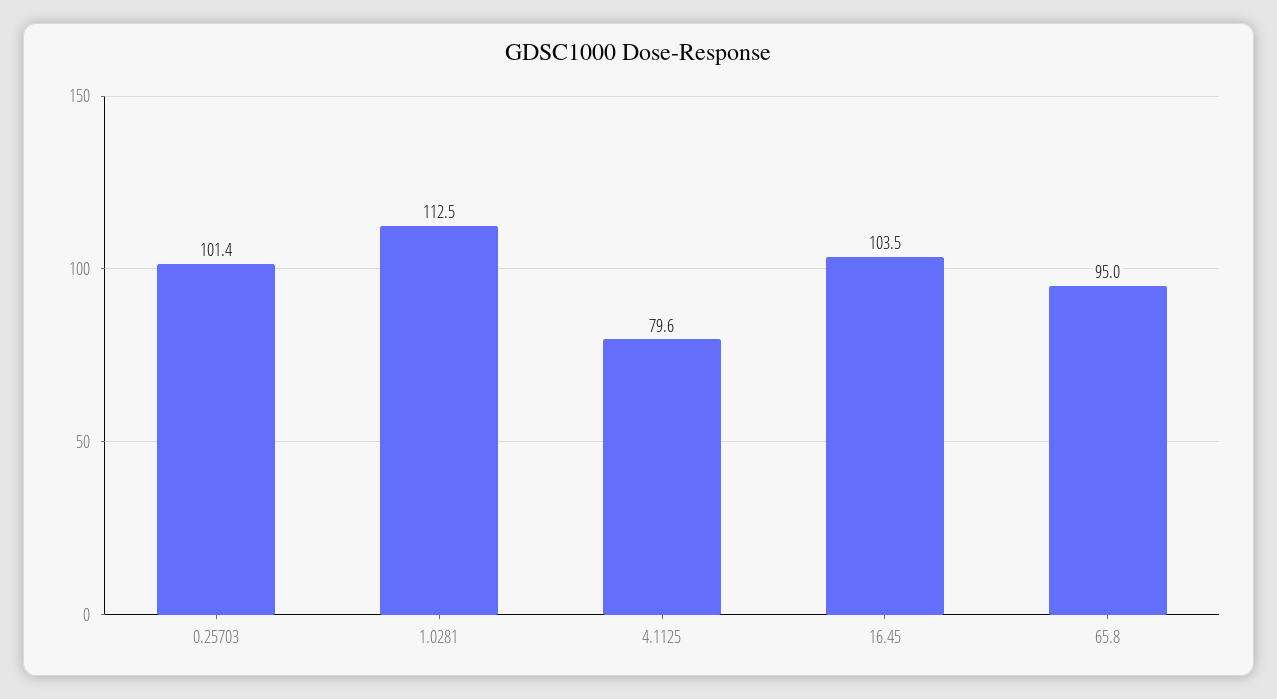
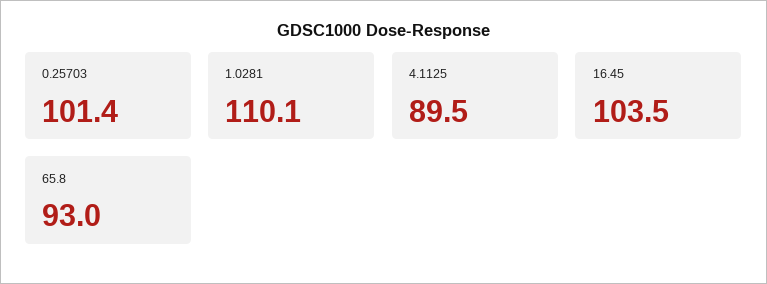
1.0281: 112.5 -> 110.1
4.1125: 79.6 -> 89.5
65.8: 95 -> 93

